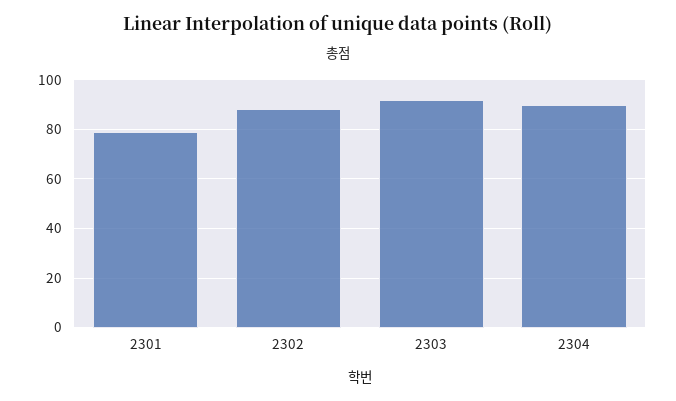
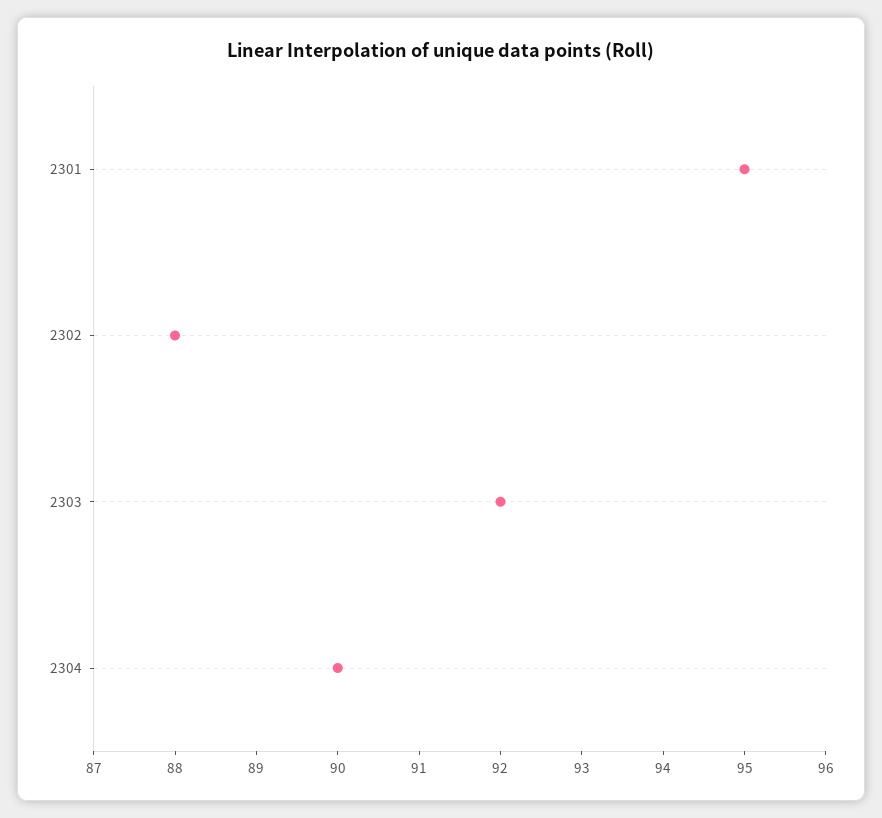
2301: 80 -> 95

